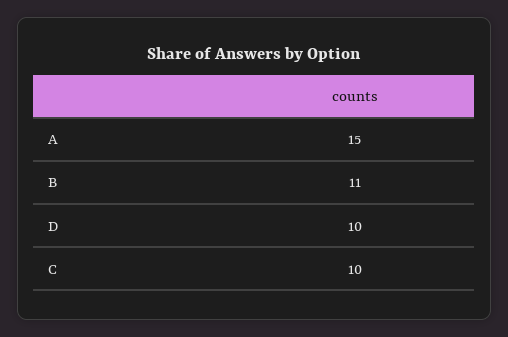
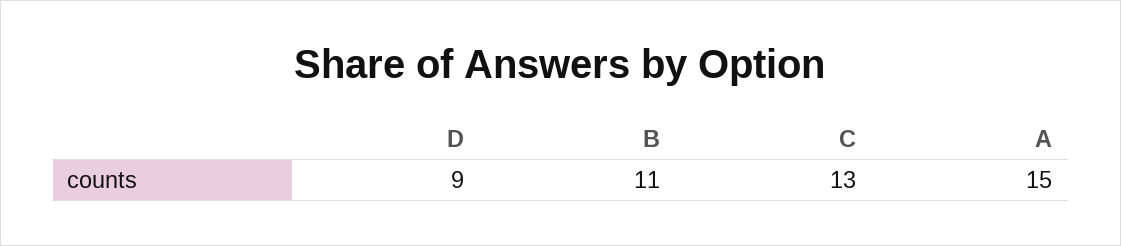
D: 10 -> 9
C: 10 -> 13

